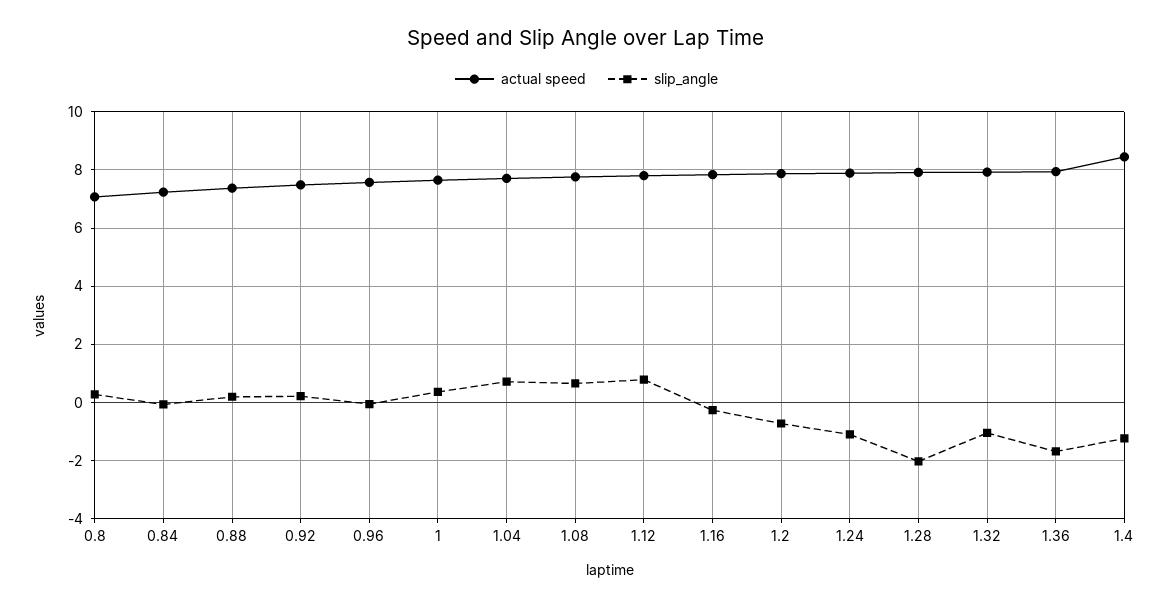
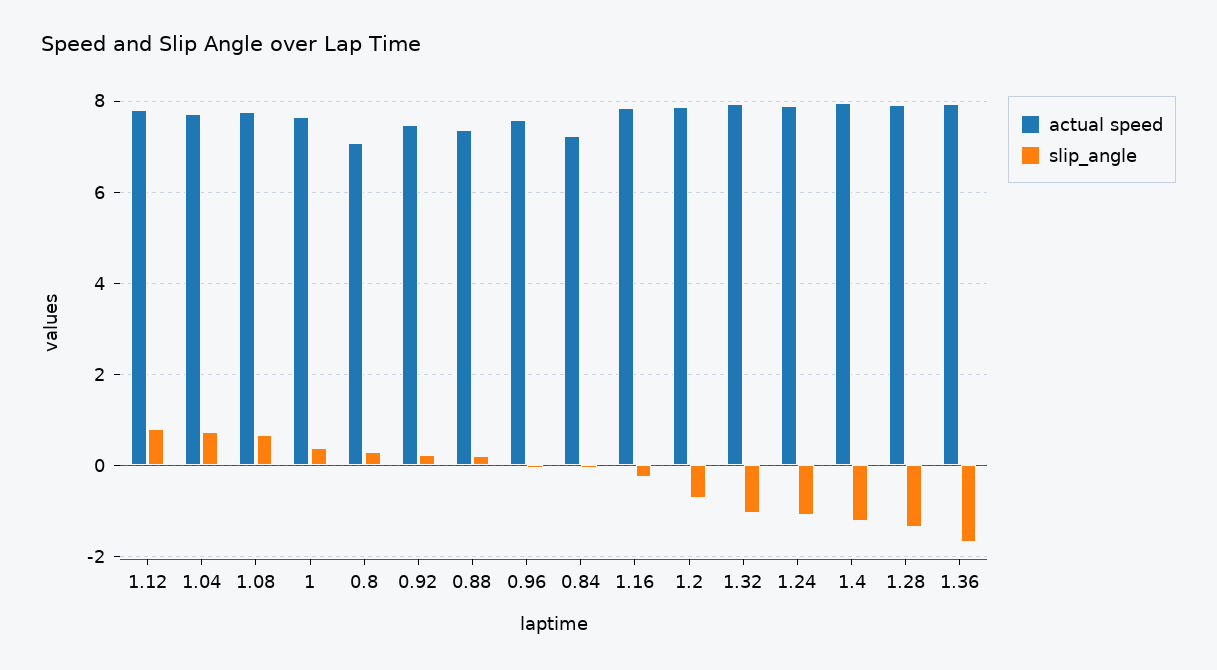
slip_angle, 1.28: -2 -> -1.4
actual speed, 1.4: 8.5 -> 8

